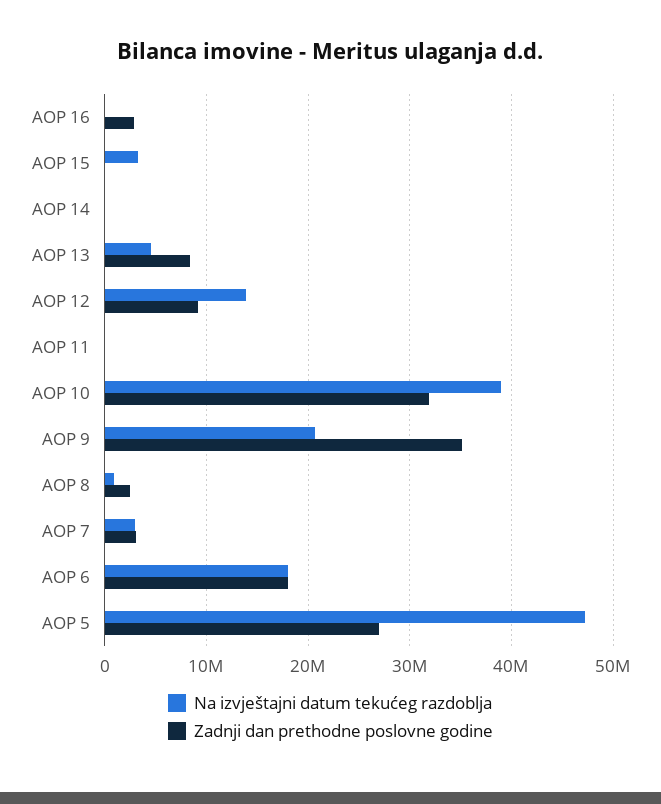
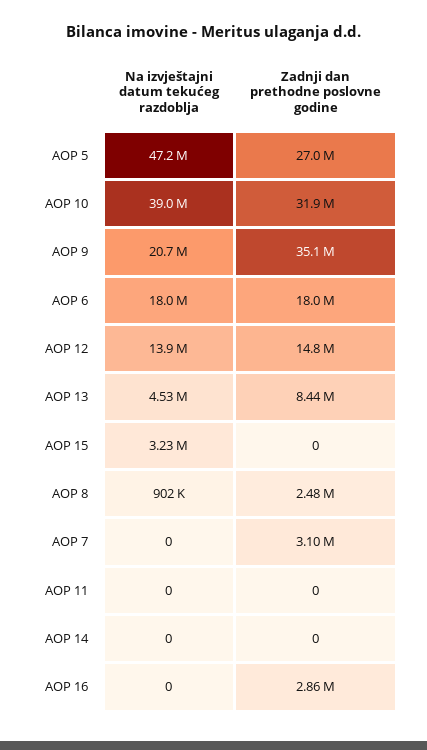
Zadnji dan prethodne poslovne godine, AOP 12: 9000000 -> 14800000
Na izvještajni datum tekućeg razdoblja, AOP 7: 3000000 -> 0

